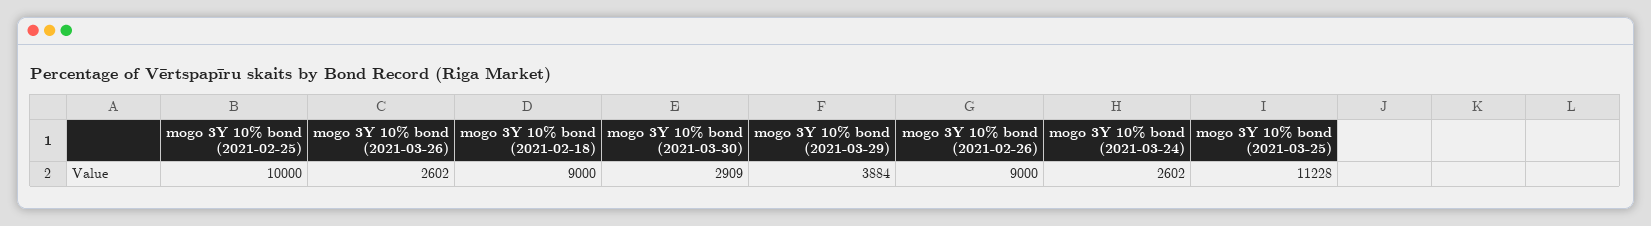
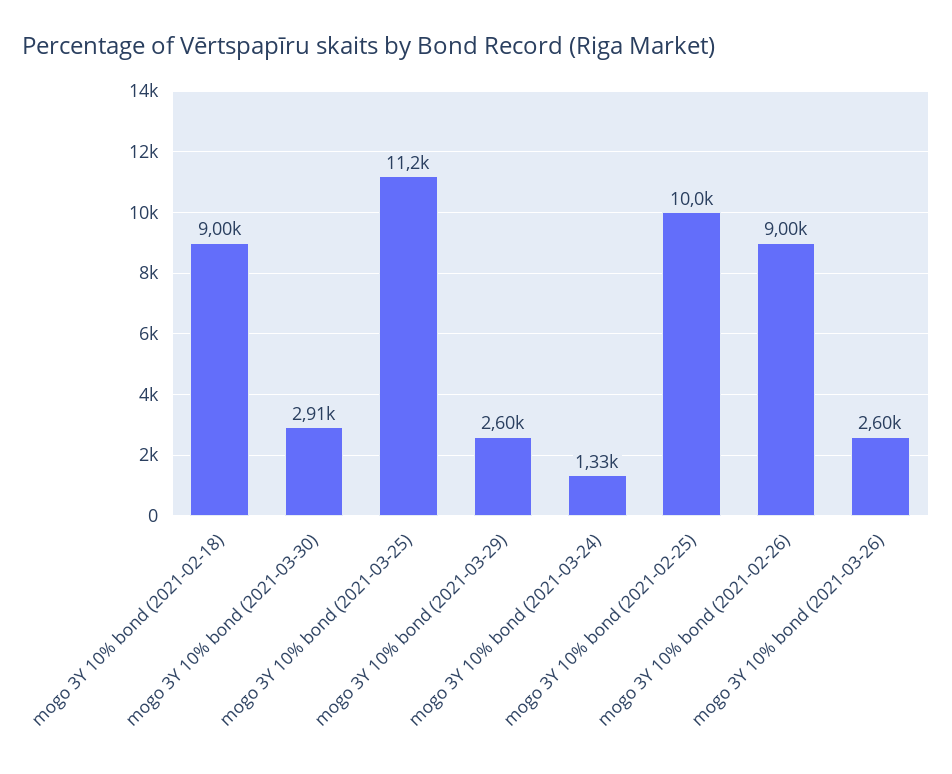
mogo 3Y 10% bond (2021-03-29): 3884 -> 2600
mogo 3Y 10% bond (2021-03-24): 2602 -> 1330

